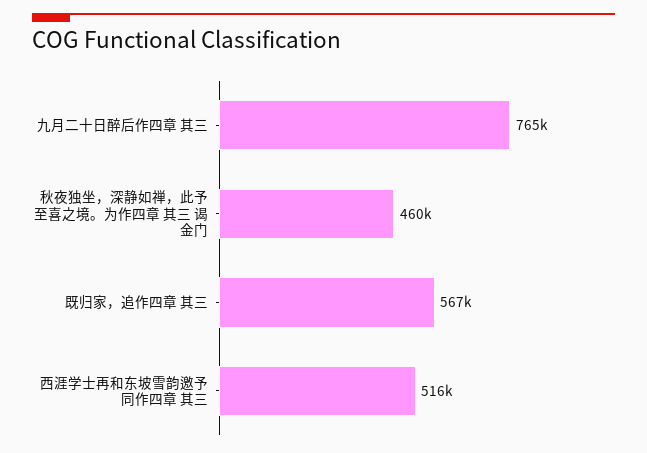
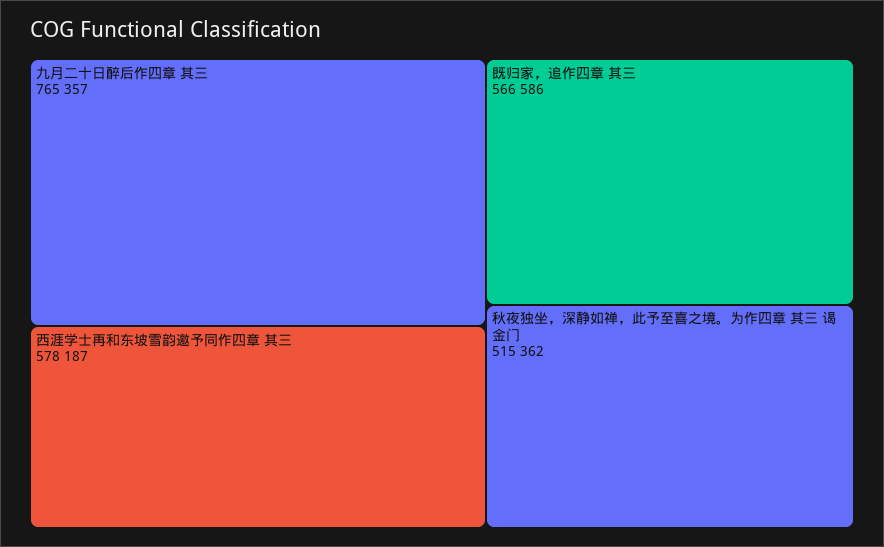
秋夜独坐，深静如禅，此予至喜之境。为作四章 其三 谒金门: 460000 -> 515362
西涯学士再和东坡雪韵邀予同作四章 其三: 516000 -> 578187

